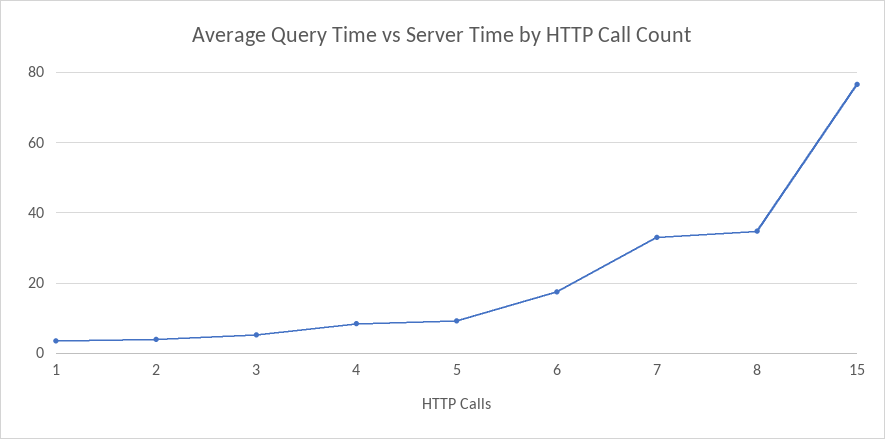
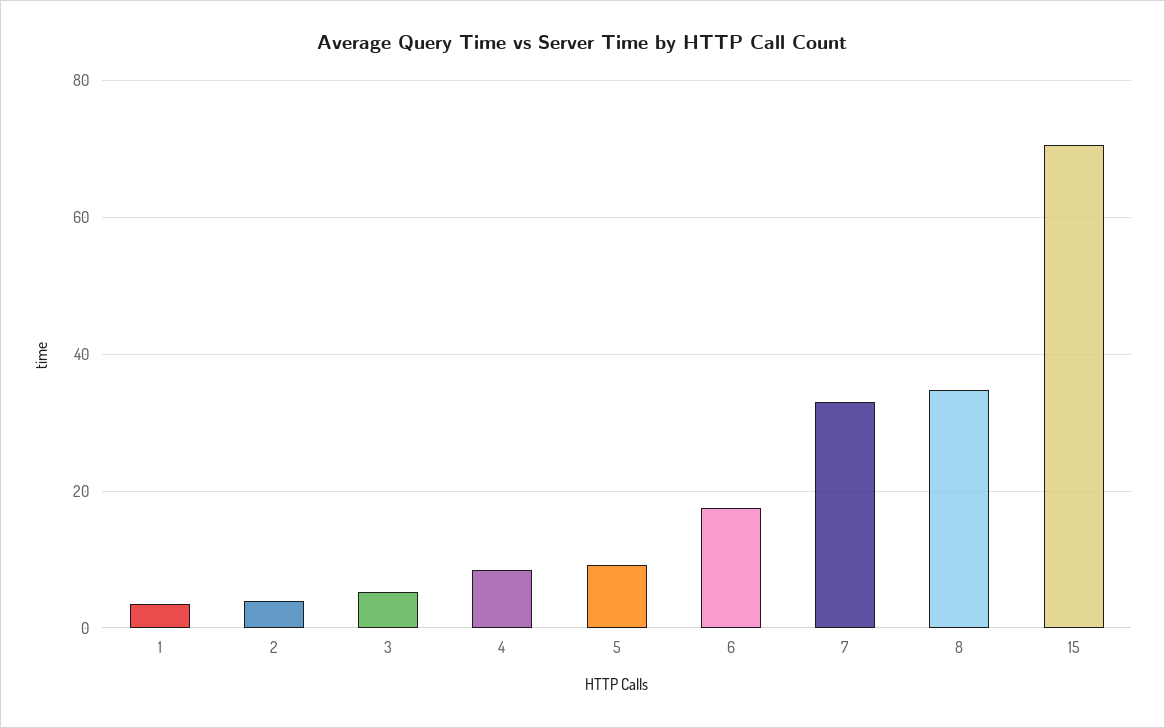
15: 76 -> 70

